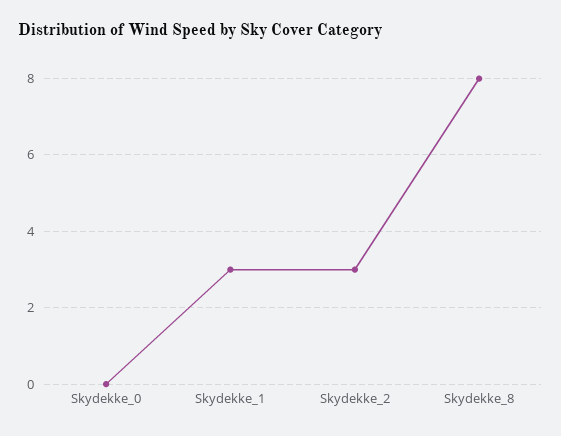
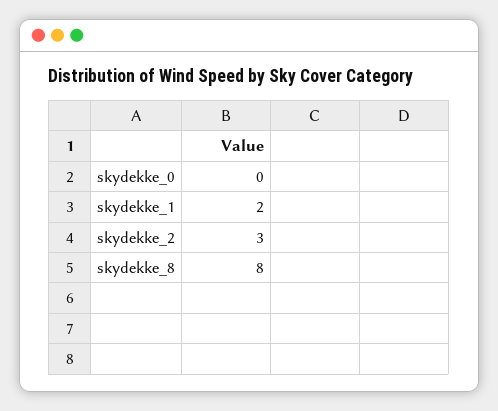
Skydekke_1: 3 -> 2

